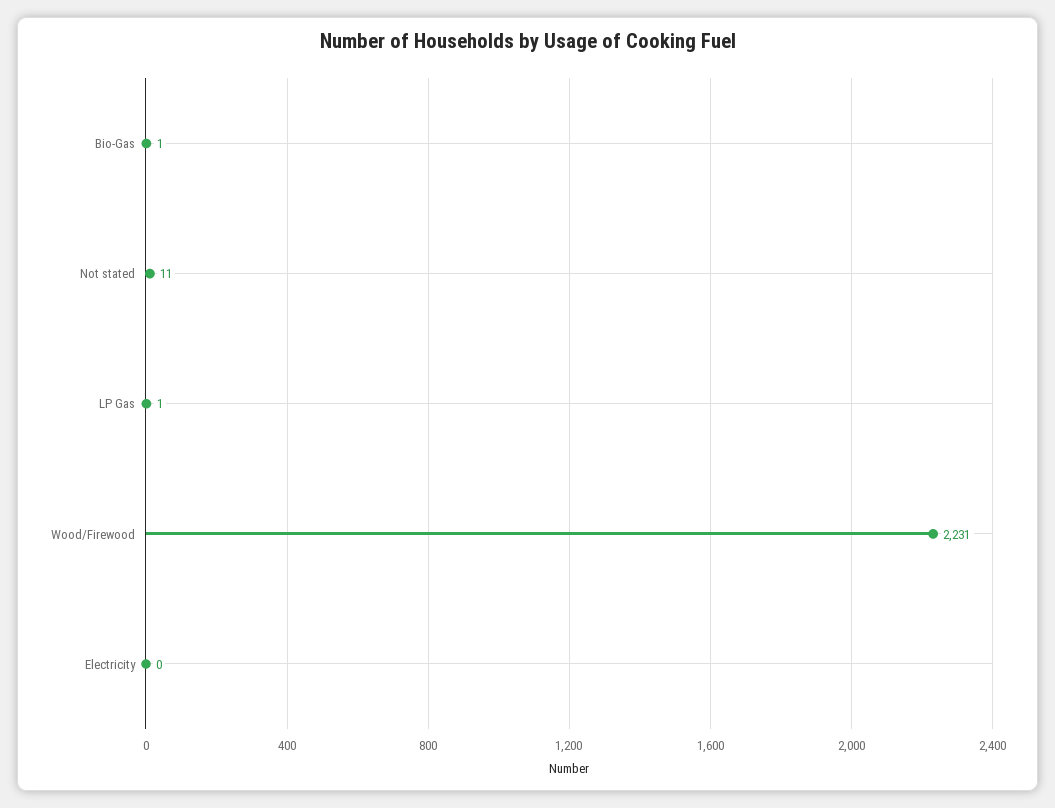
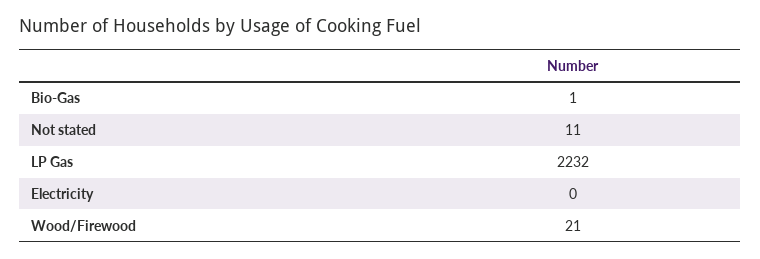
LP Gas: 1 -> 2232
Wood/Firewood: 2231 -> 21

